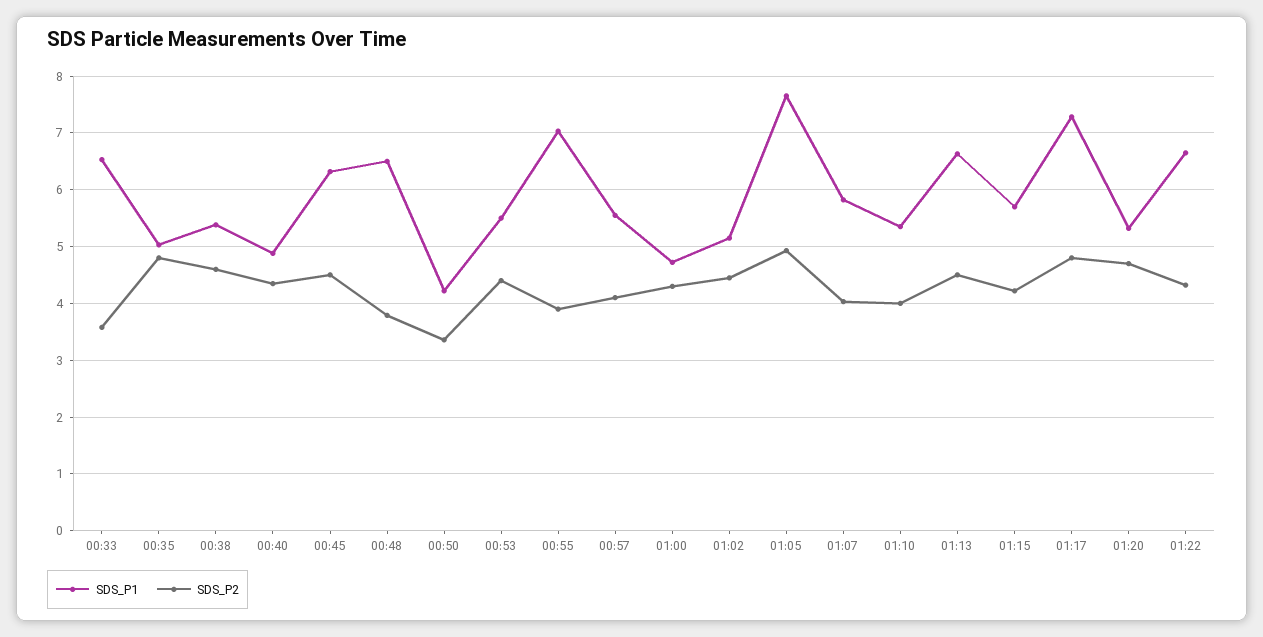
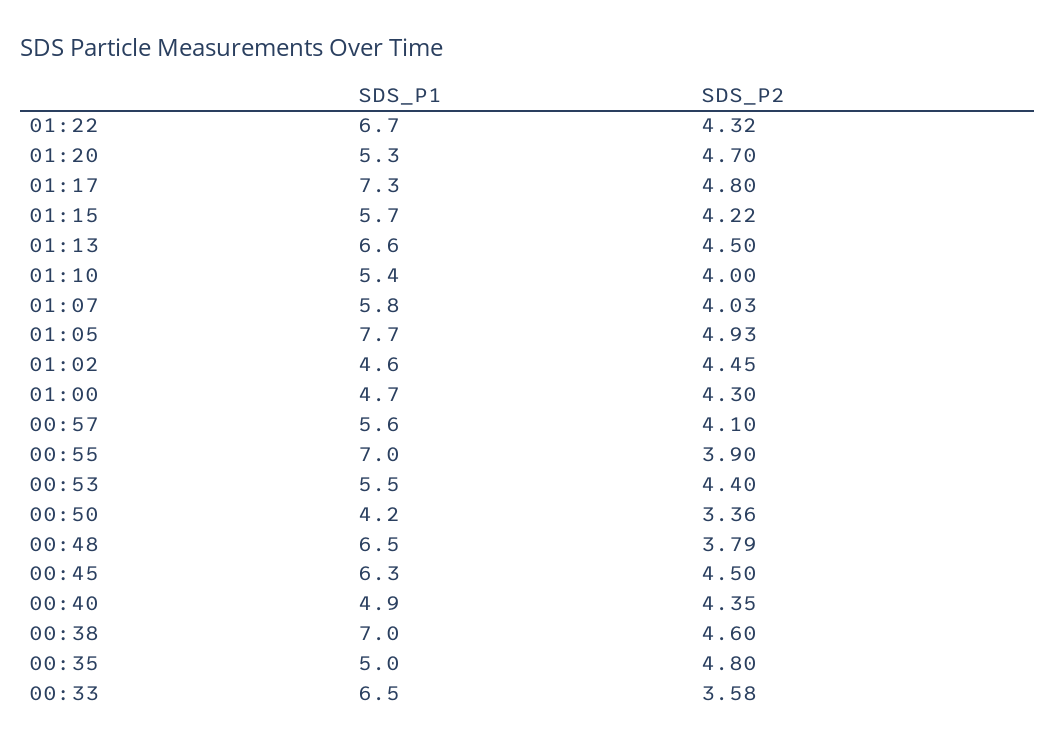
SDS_P1, 00:38: 5.4 -> 7
SDS_P1, 01:02: 5.2 -> 4.6

